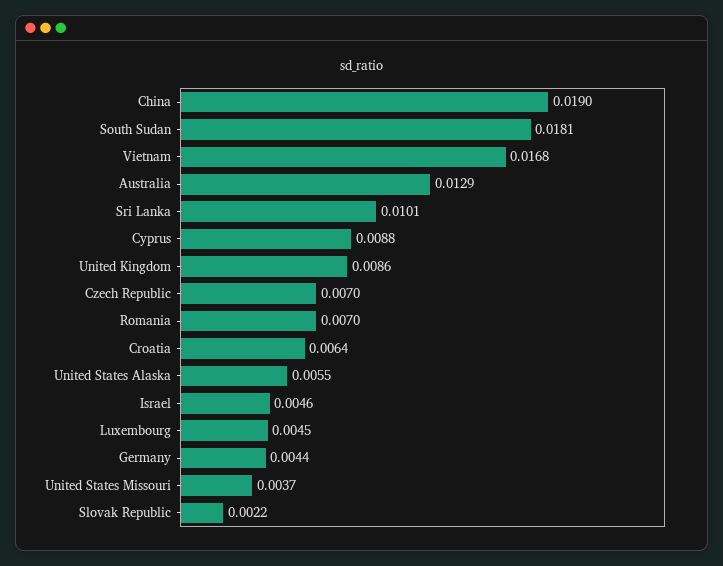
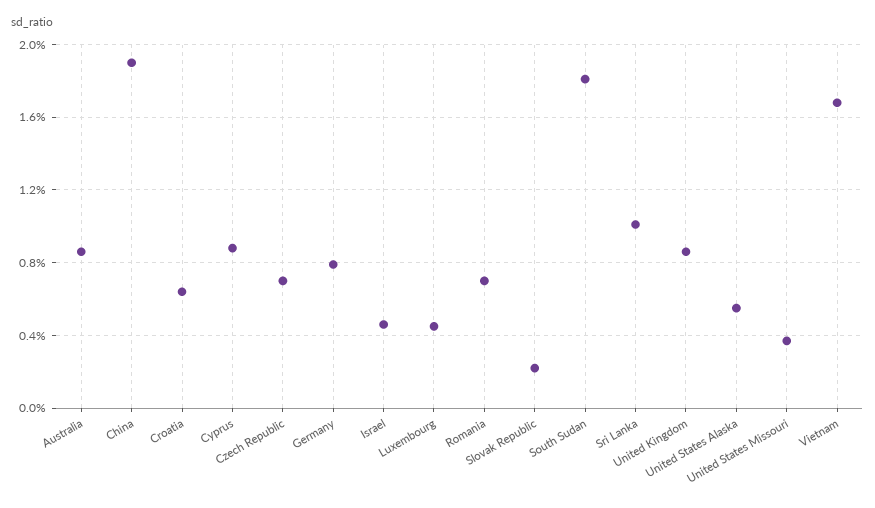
Australia: 0.0129 -> 0.0085
Germany: 0.0044 -> 0.008

